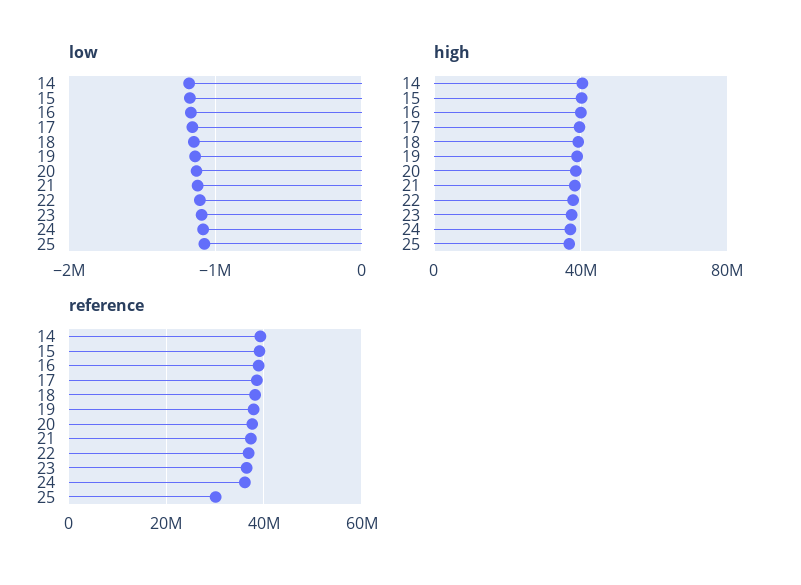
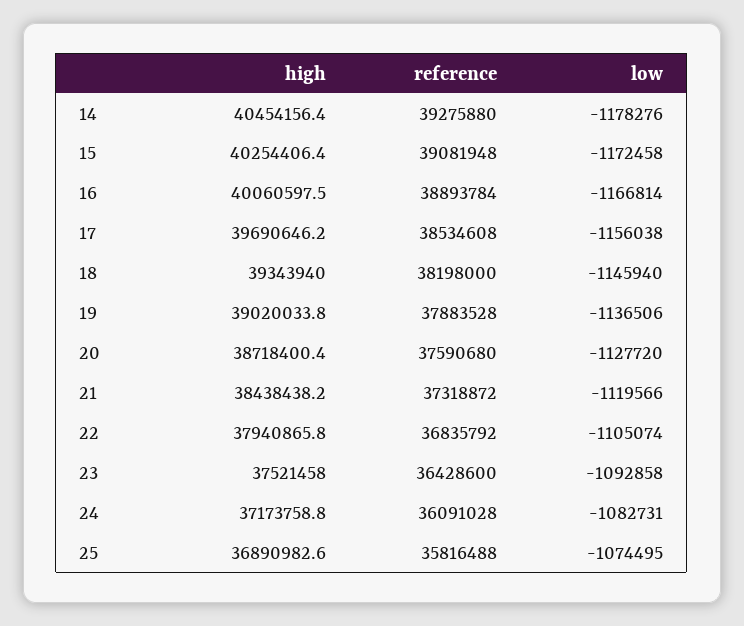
reference, 25: 30000000 -> 35816488

